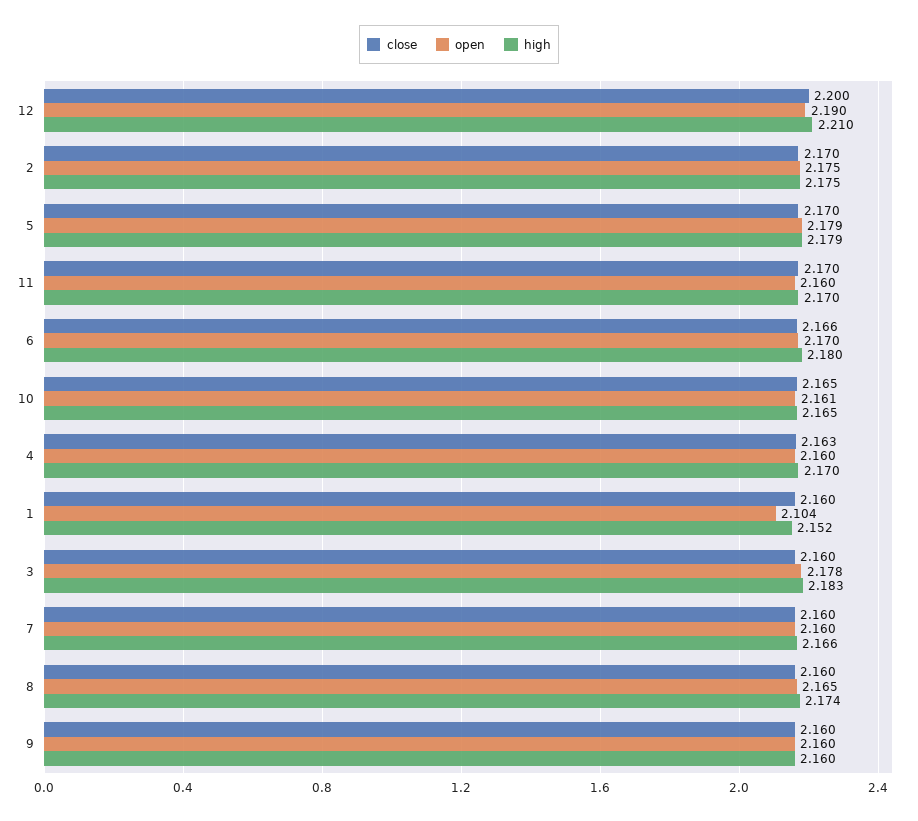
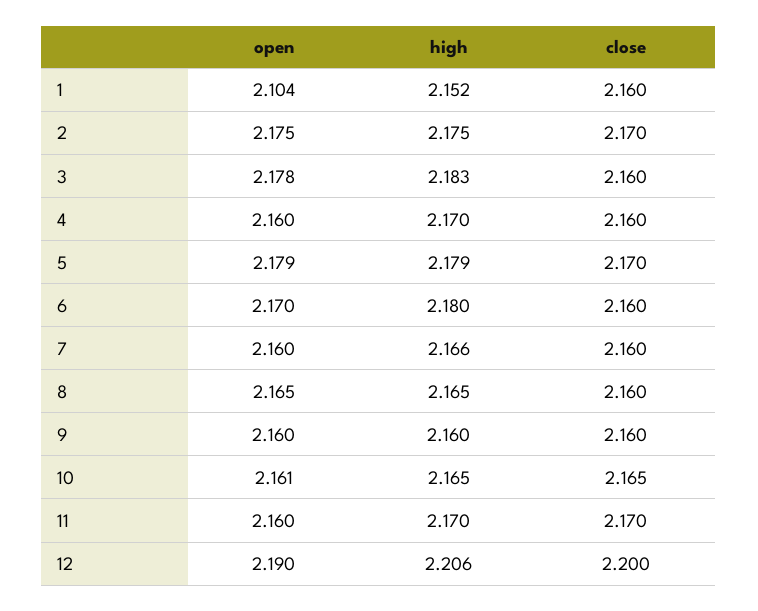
high, 12: 2.21 -> 2.206
close, 6: 2.166 -> 2.16
close, 4: 2.163 -> 2.16
high, 8: 2.174 -> 2.165

